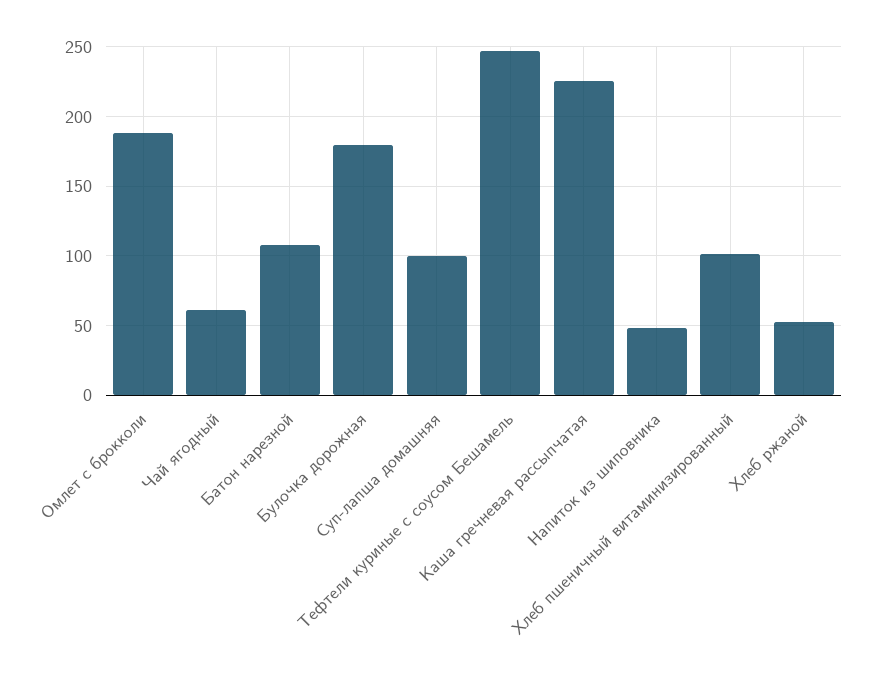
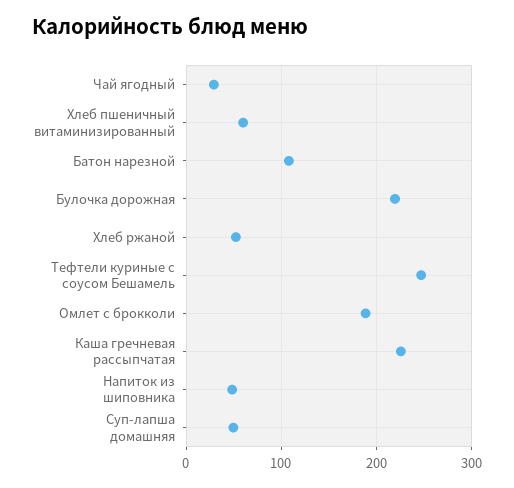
Чай ягодный: 60 -> 30
Булочка дорожная: 180 -> 220
Суп-лапша домашняя: 100 -> 50
Хлеб пшеничный витаминизированный: 100 -> 60

